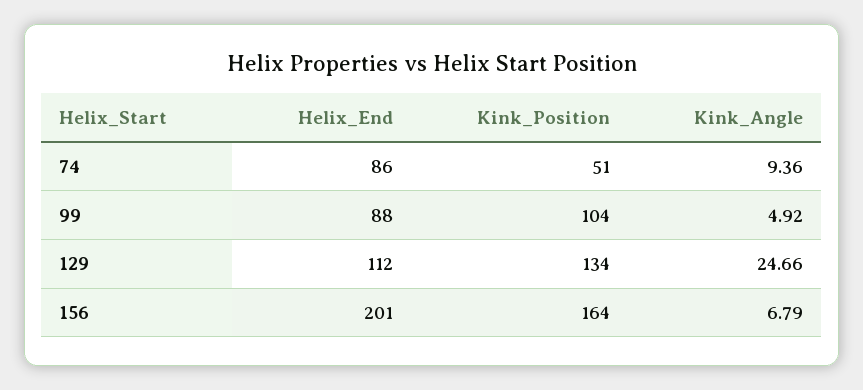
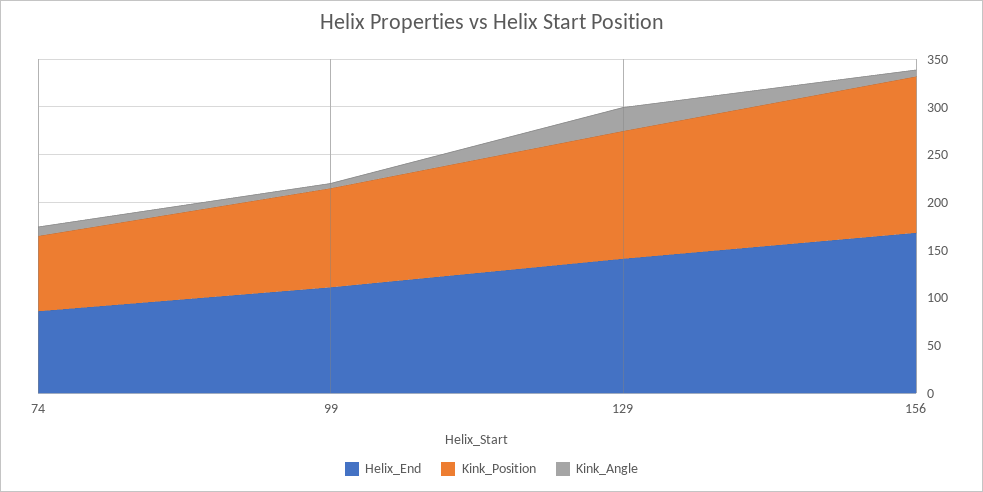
Kink_Position, 74: 51 -> 80
Helix_End, 99: 88 -> 110
Helix_End, 129: 112 -> 140
Helix_End, 156: 201 -> 170

